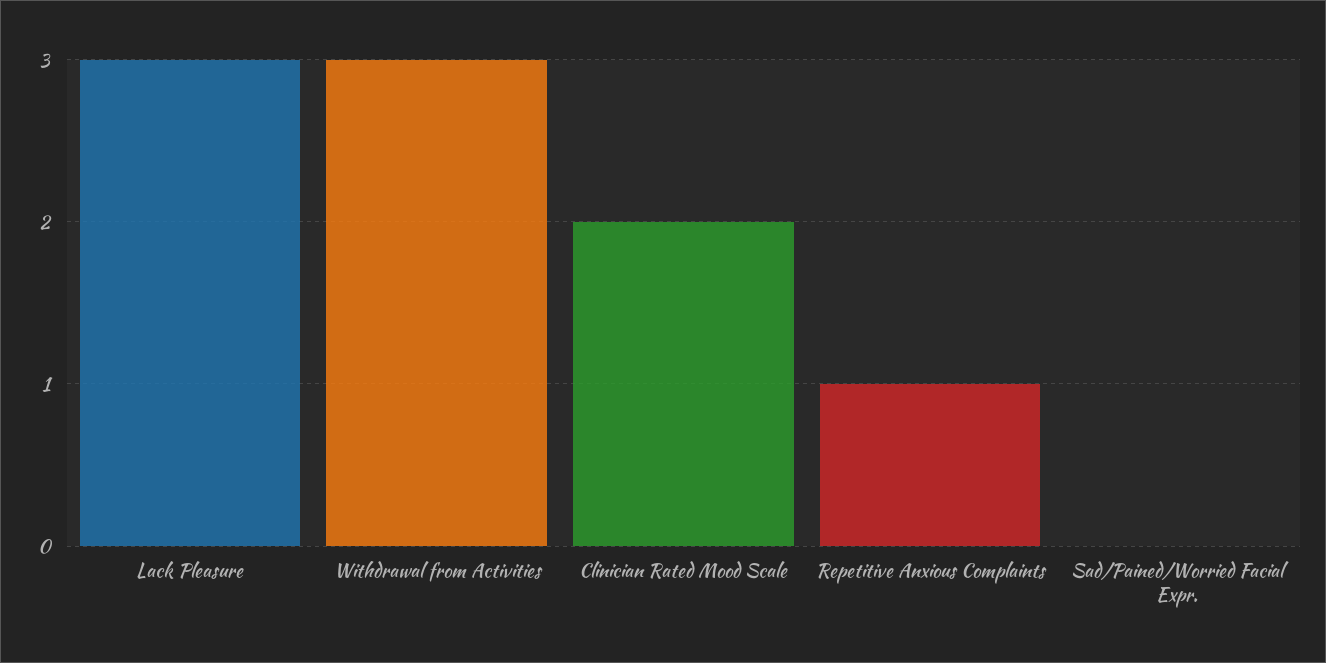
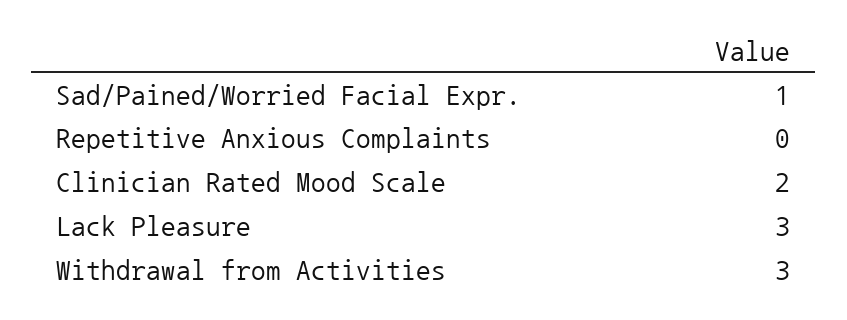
Repetitive Anxious Complaints: 1 -> 0
Sad/Pained/Worried Facial Expr.: 0 -> 1

